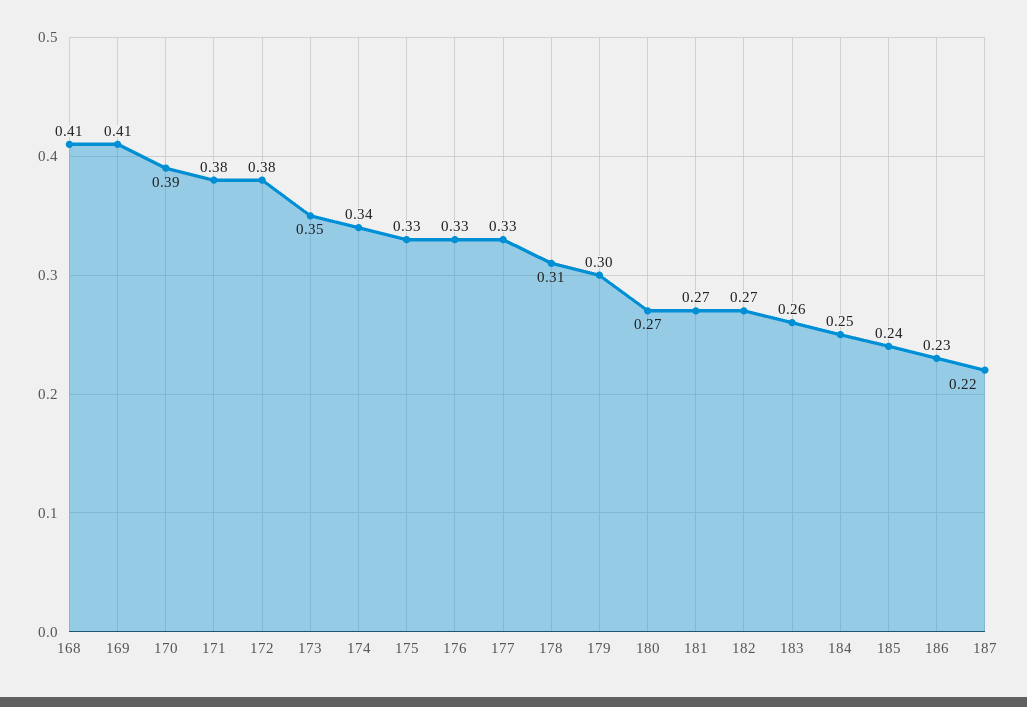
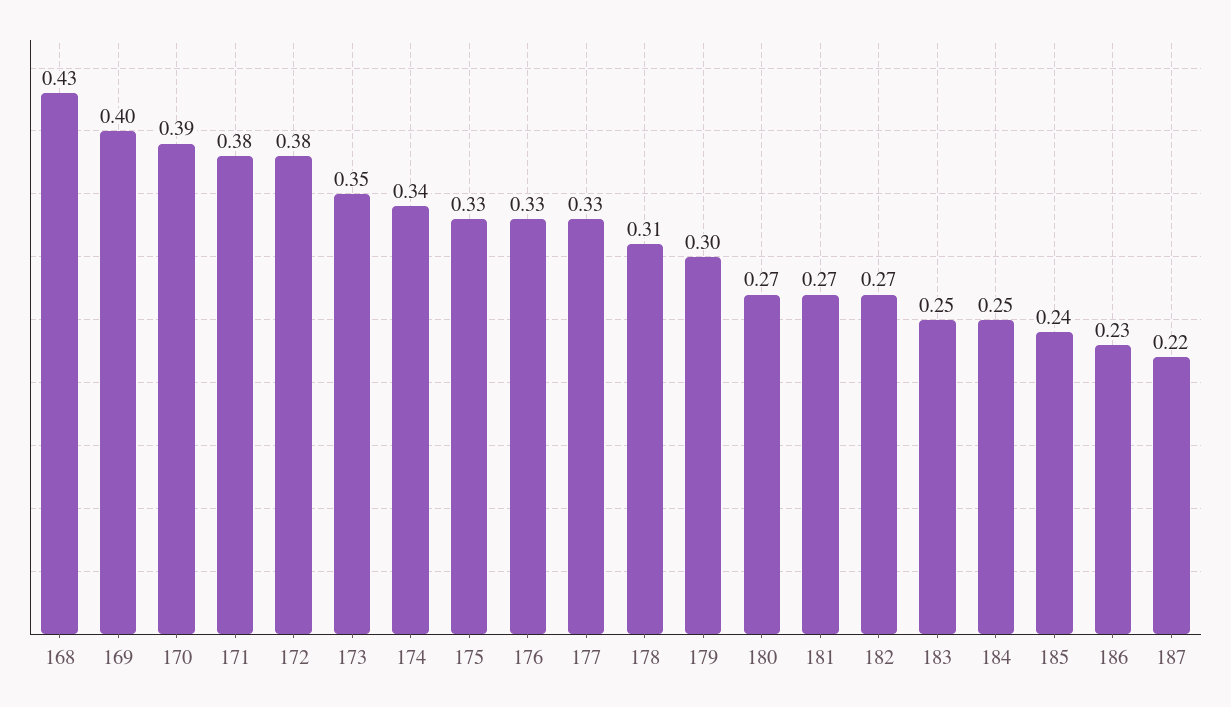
168: 0.41 -> 0.43
169: 0.41 -> 0.4
183: 0.26 -> 0.25

